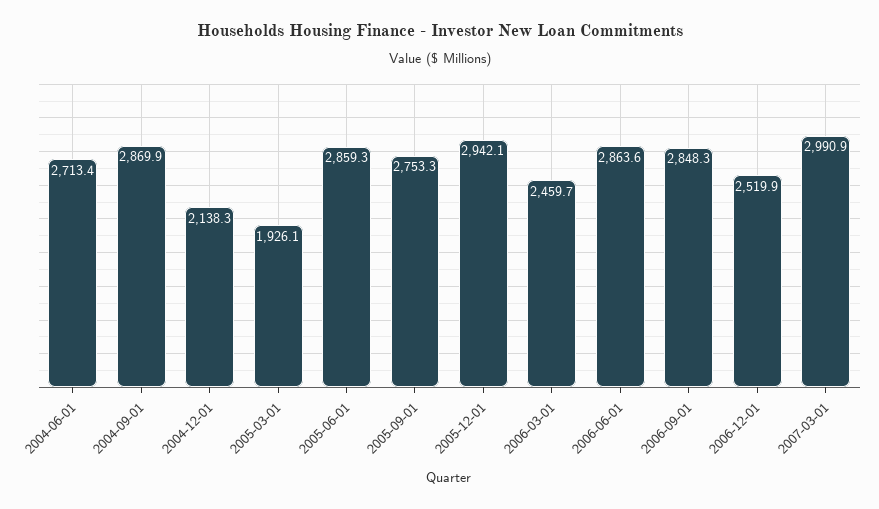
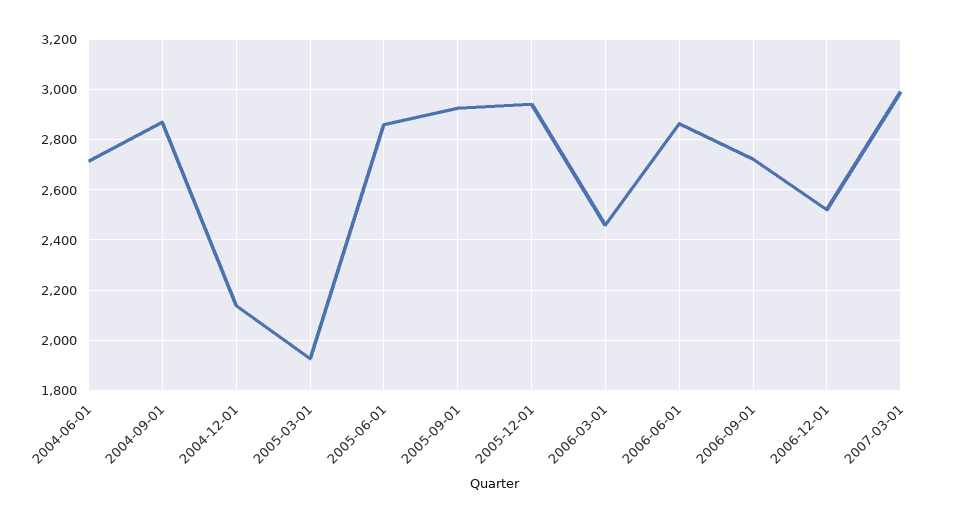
2005-09-01: 2753.3 -> 2925
2006-09-01: 2848.3 -> 2725

